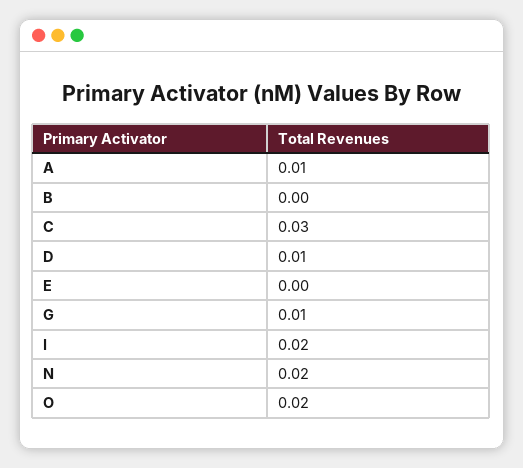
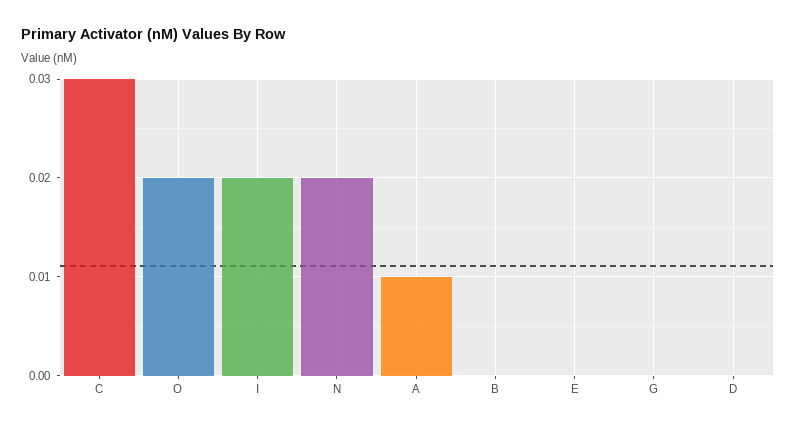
D: 0.01 -> 0
G: 0.01 -> 0

